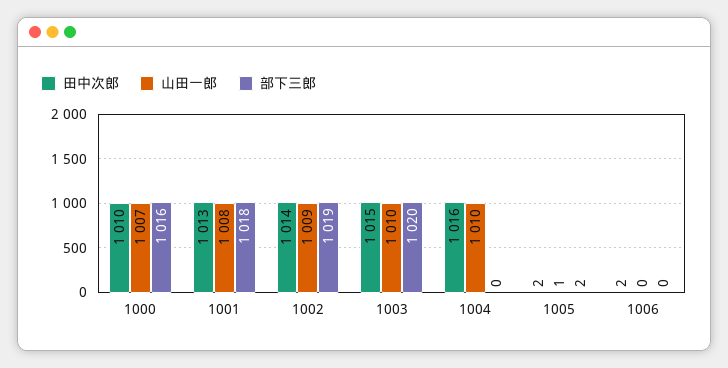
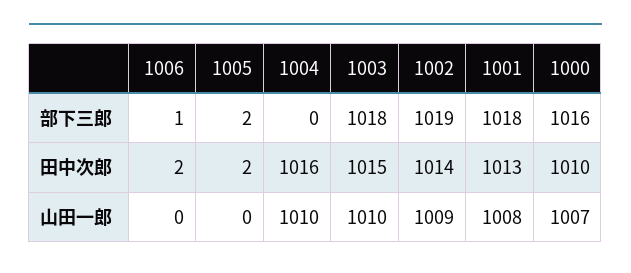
部下三郎, 1003: 1020 -> 1018
山田一郎, 1005: 1 -> 0
部下三郎, 1006: 0 -> 1

